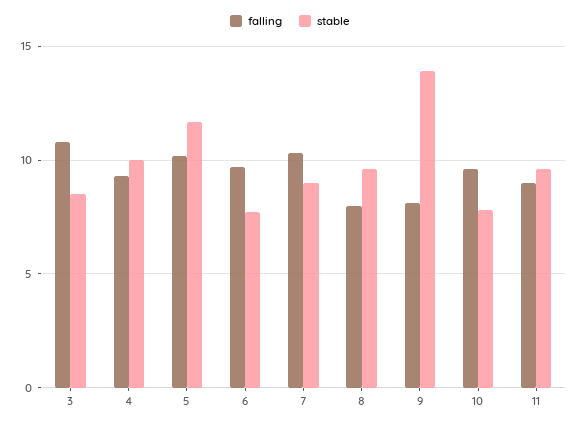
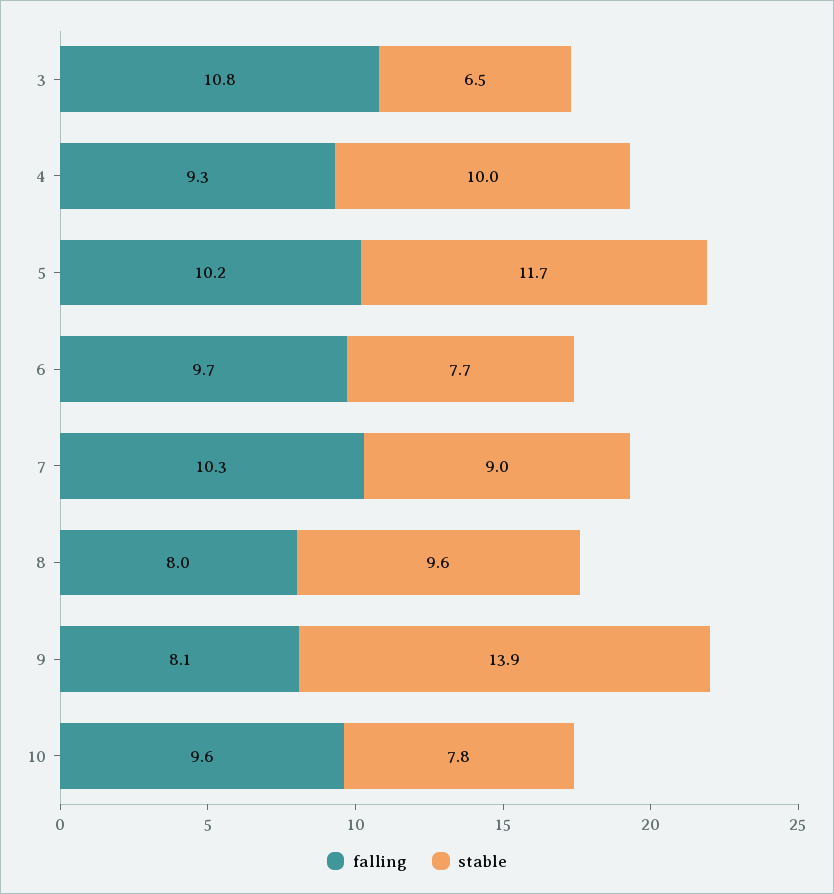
stable, 3: 8.5 -> 6.5
falling, 11: 9 -> none
stable, 11: 9.5 -> none

